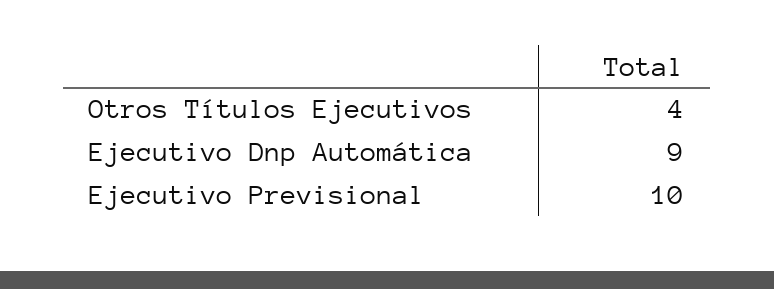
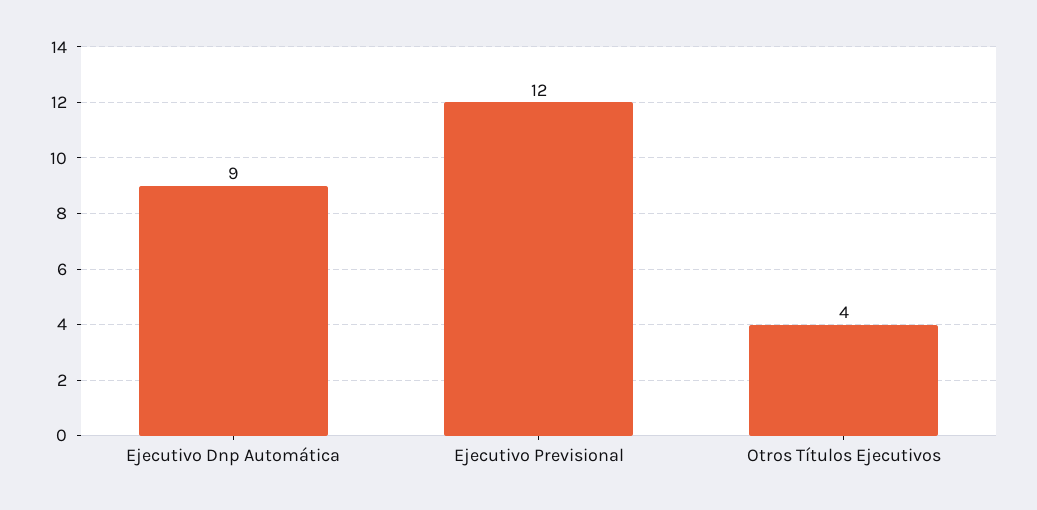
Ejecutivo Previsional: 10 -> 12

